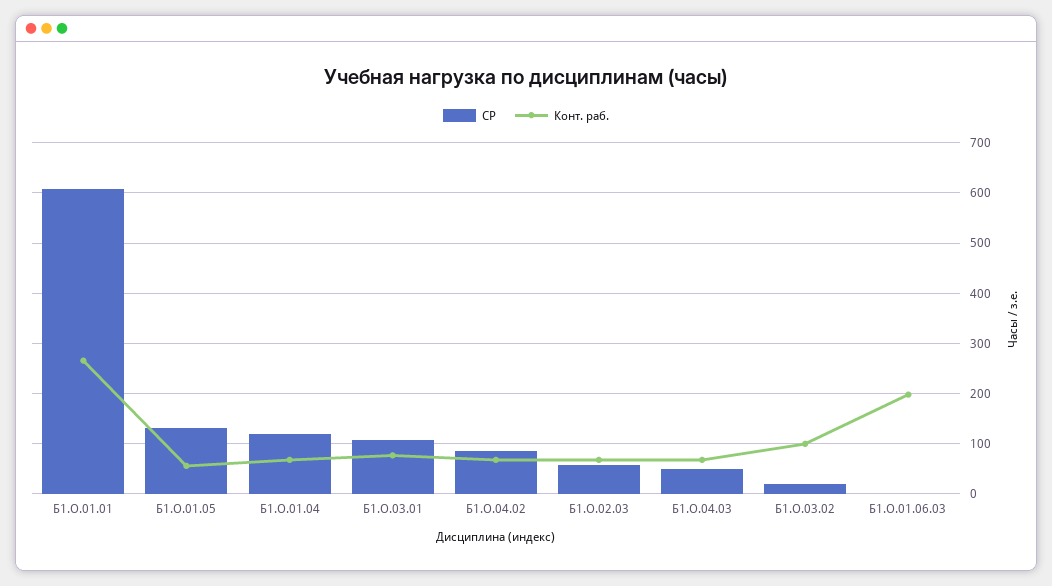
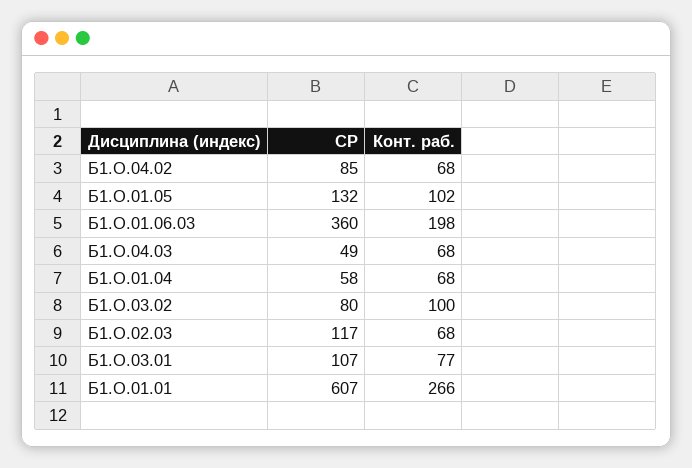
Конт. раб., Б1.О.01.05: 60 -> 102
СР, Б1.О.01.04: 120 -> 58
СР, Б1.О.02.03: 60 -> 117
СР, Б1.О.03.02: 20 -> 80
СР, Б1.О.01.06.03: 0 -> 360

